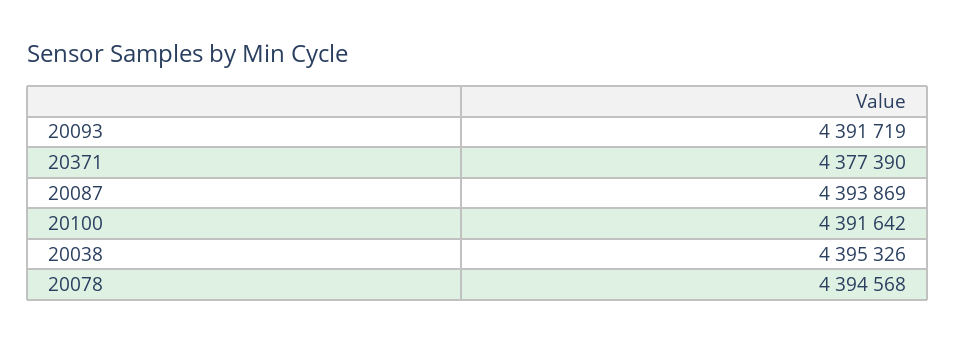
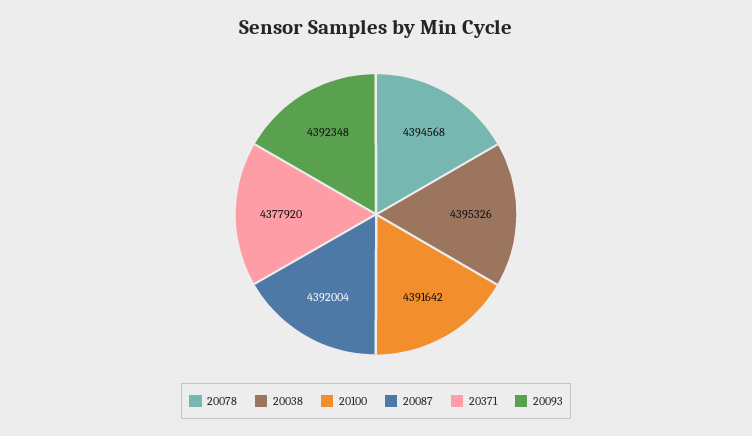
20093: 4391719 -> 4392348
20371: 4377390 -> 4377920
20087: 4393869 -> 4392004

